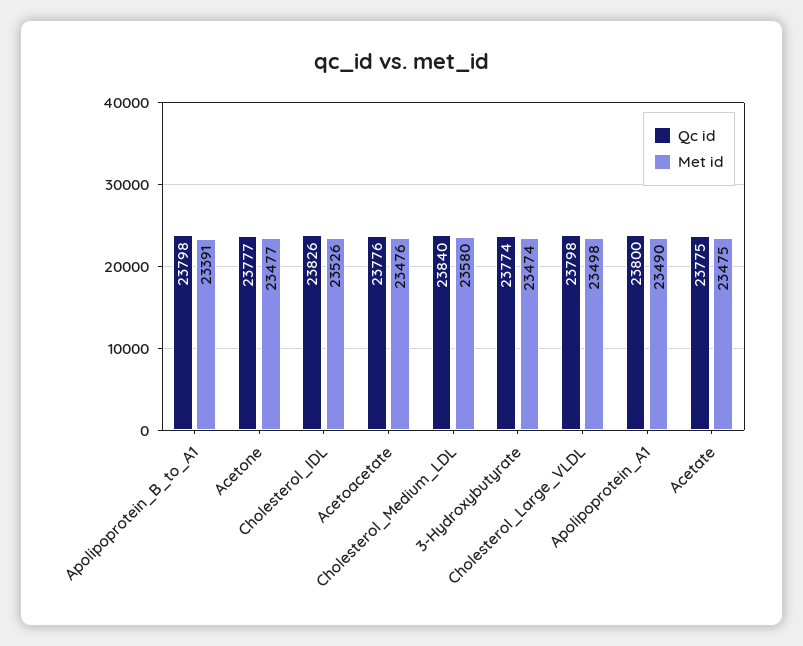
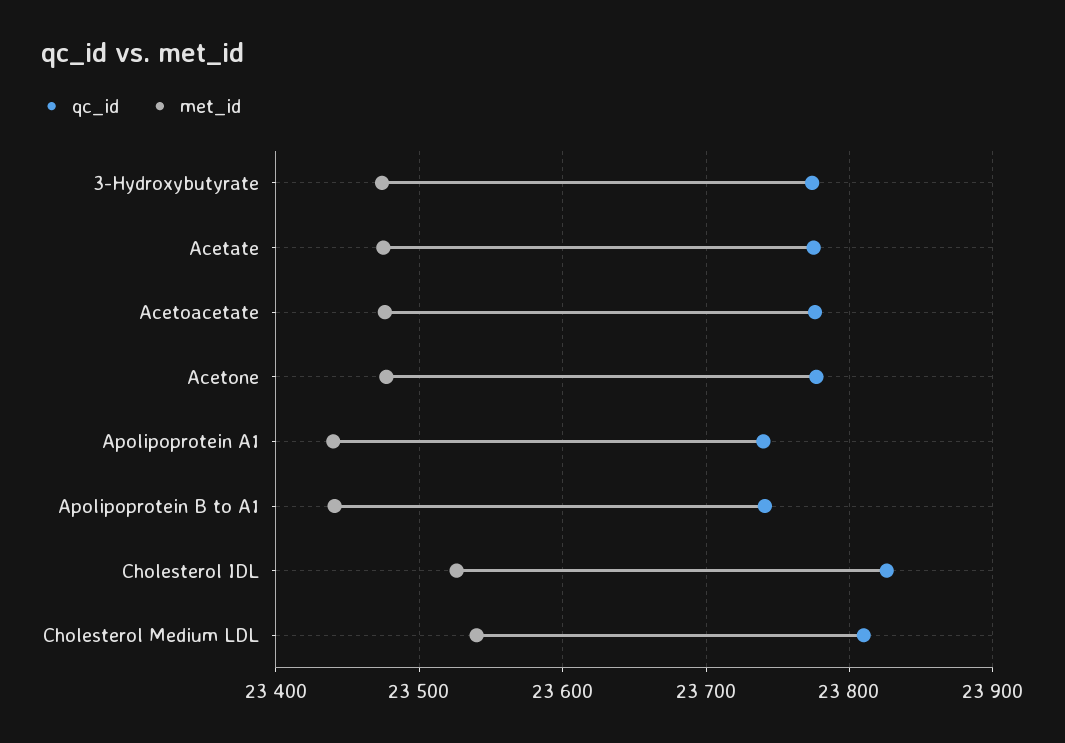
Qc id, Apolipoprotein_B_to_A1: 23798 -> 23740
Met id, Apolipoprotein_B_to_A1: 23391 -> 23440
Qc id, Cholesterol_Medium_LDL: 23840 -> 23810
Met id, Cholesterol_Medium_LDL: 23580 -> 23540
Qc id, Cholesterol_Large_VLDL: 23798 -> none
Met id, Cholesterol_Large_VLDL: 23498 -> none
Qc id, Apolipoprotein_A1: 23800 -> 23740
Met id, Apolipoprotein_A1: 23490 -> 23440

